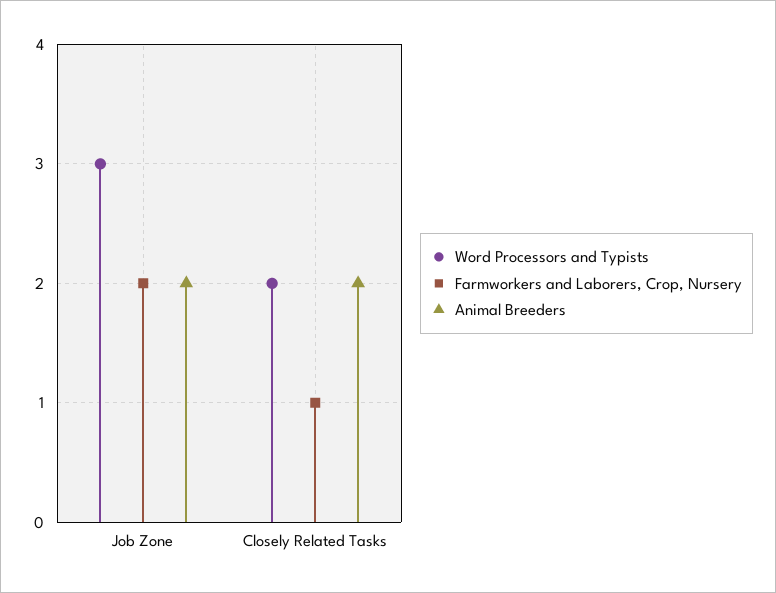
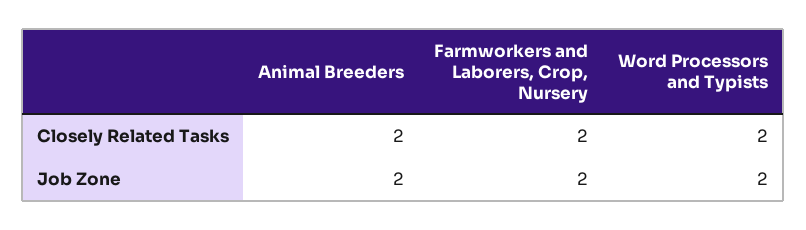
Word Processors and Typists, Job Zone: 3 -> 2
Farmworkers and Laborers, Crop, Nursery, Closely Related Tasks: 1 -> 2

